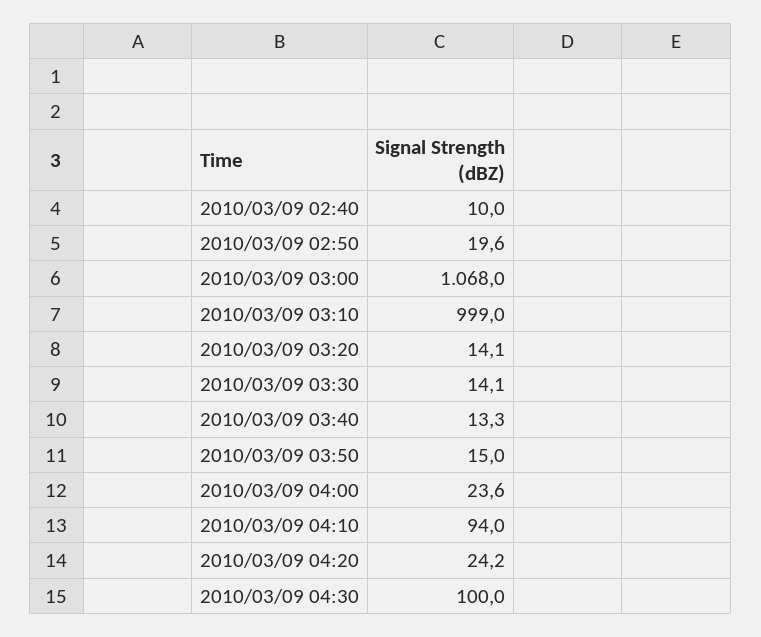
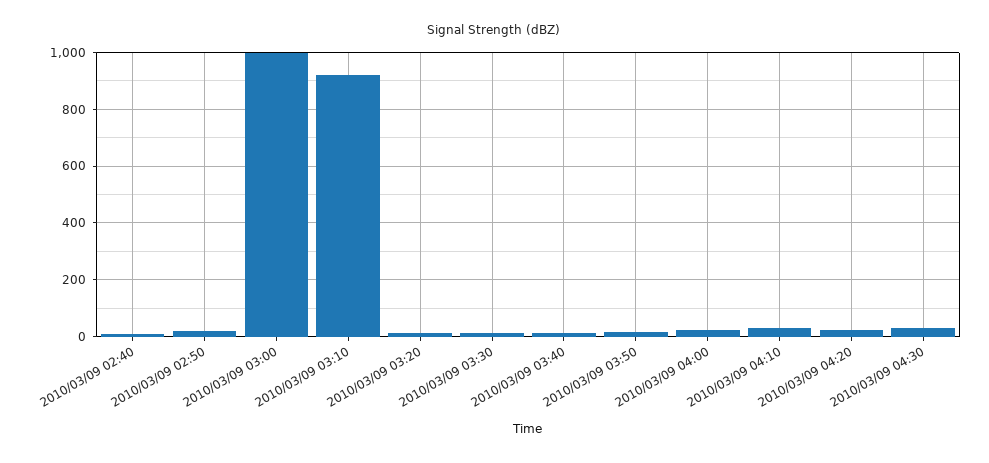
2010/03/09 03:00: 1068 -> 1000
2010/03/09 03:10: 999 -> 925
2010/03/09 04:10: 94 -> 25
2010/03/09 04:30: 100 -> 25

